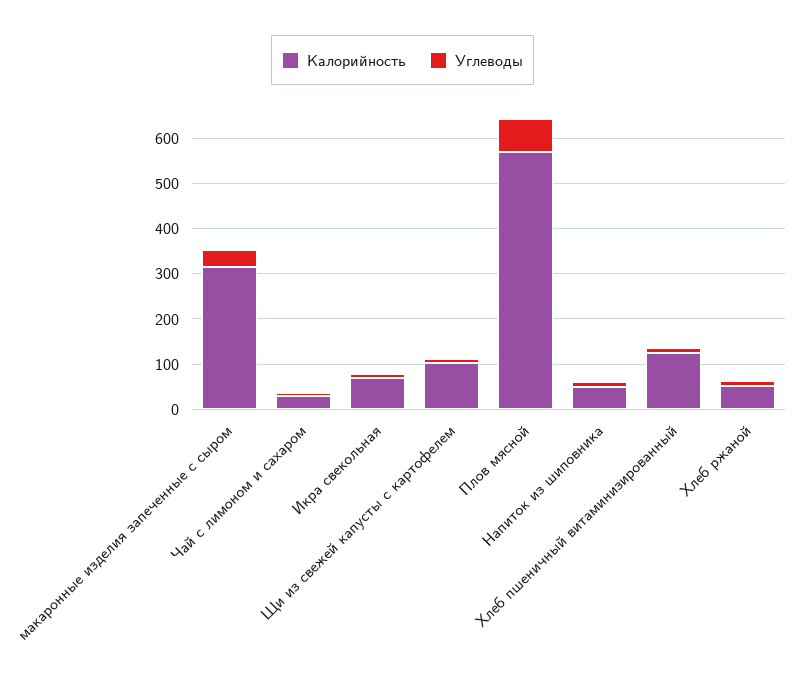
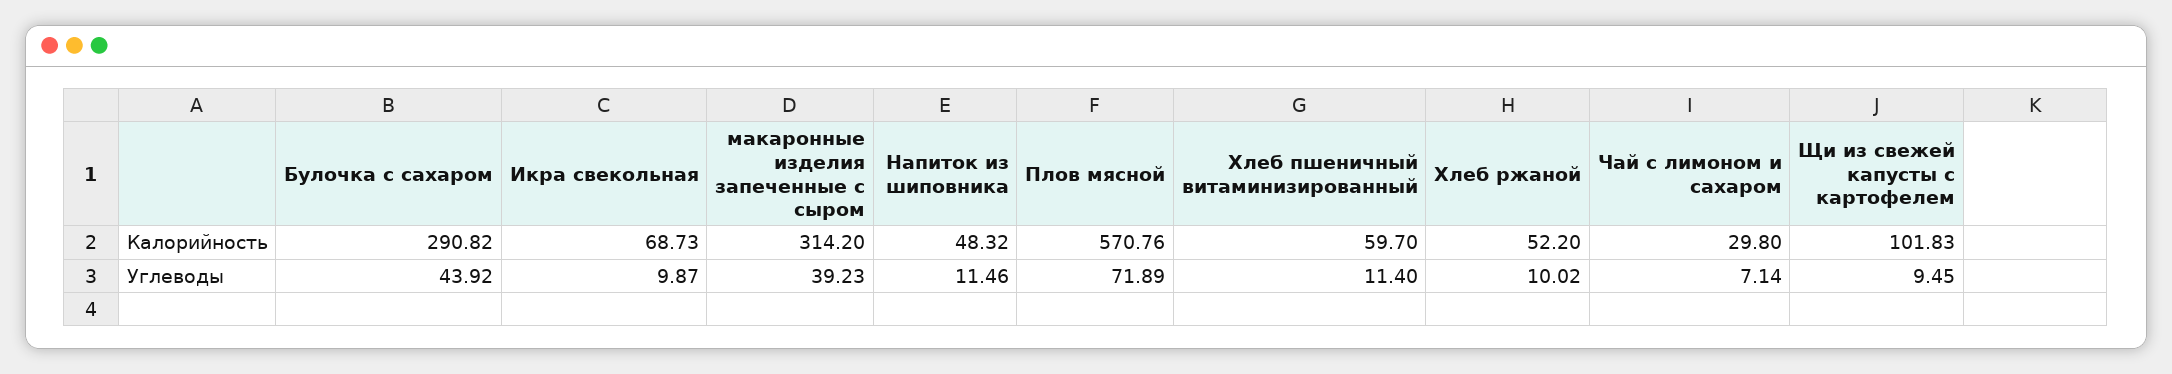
Калорийность, Хлеб пшеничный витаминизированный: 120 -> 59.7
Калорийность, Булочка с сахаром: none -> 290.82
Углеводы, Булочка с сахаром: none -> 43.92

